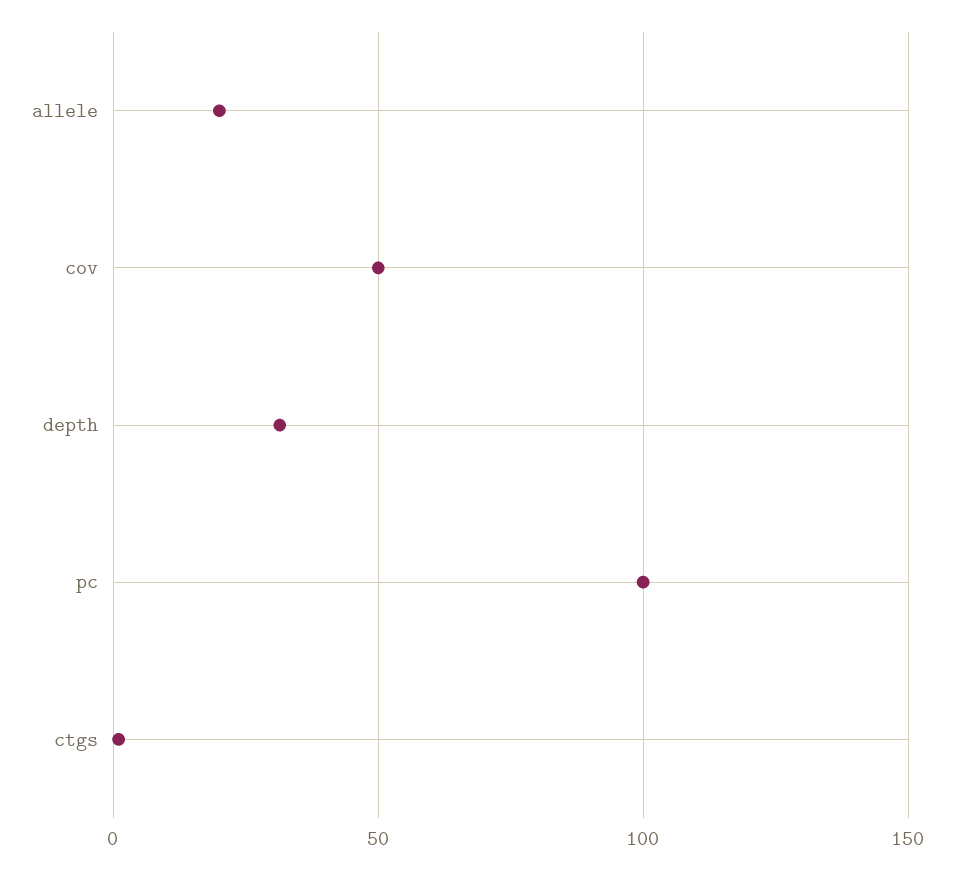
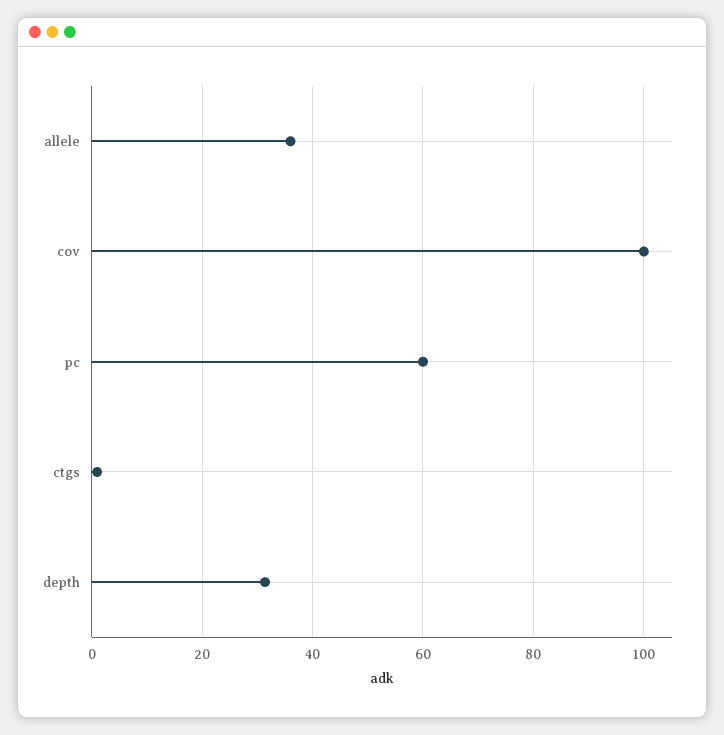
allele: 20 -> 36
cov: 50 -> 100
pc: 100 -> 60

